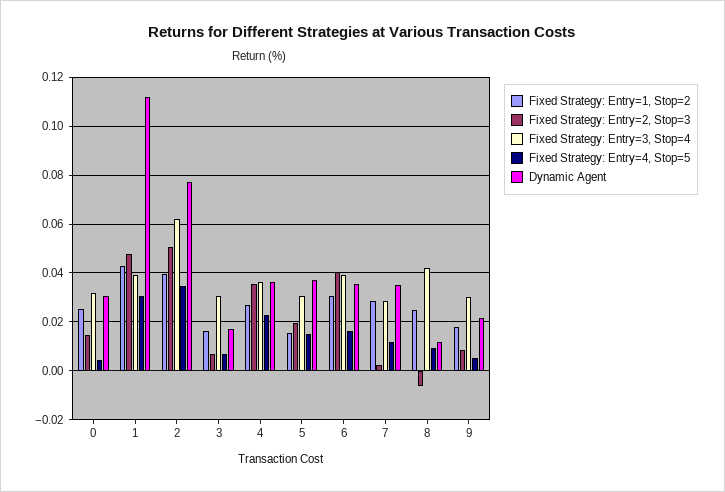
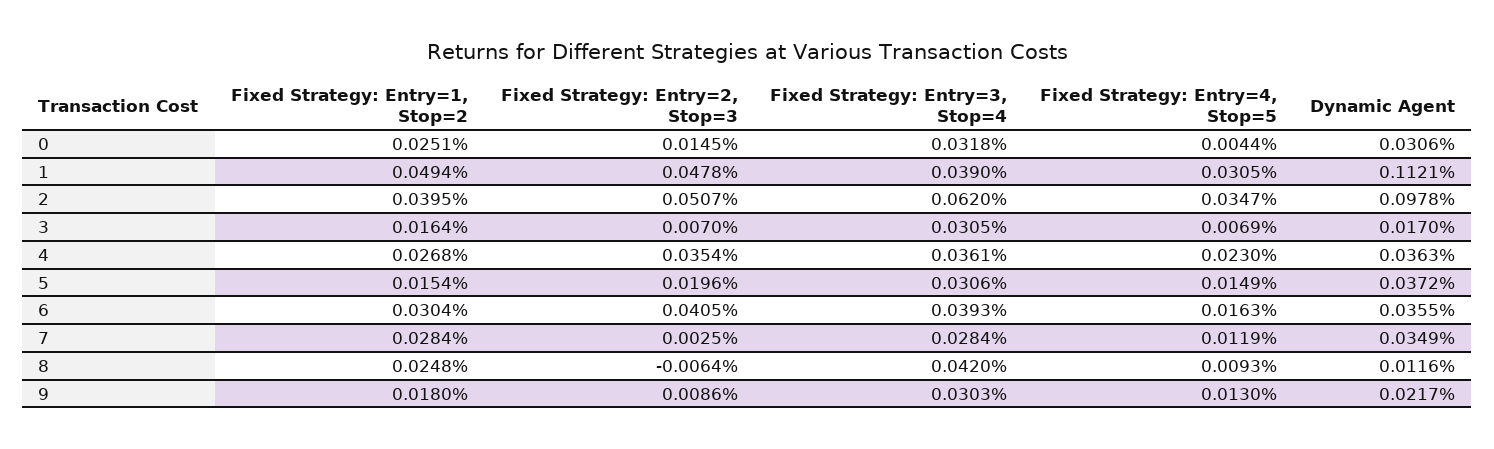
Fixed Strategy: Entry=1, Stop=2, 1: 0.0425 -> 0.0494
Dynamic Agent, 2: 0.0775 -> 0.0978
Fixed Strategy: Entry=4, Stop=5, 9: 0.005 -> 0.013

